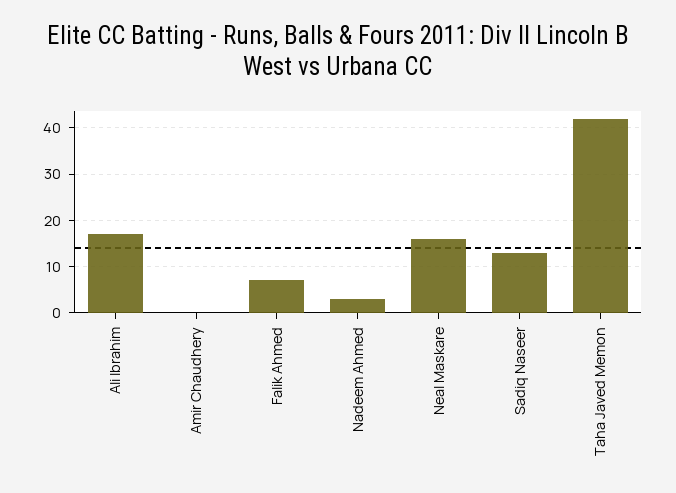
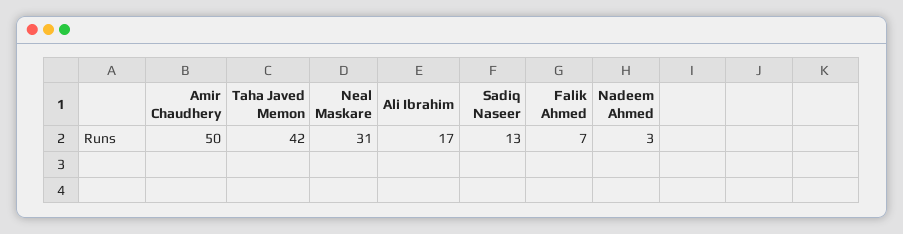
Amir Chaudhery: 0 -> 50
Neal Maskare: 15 -> 31

